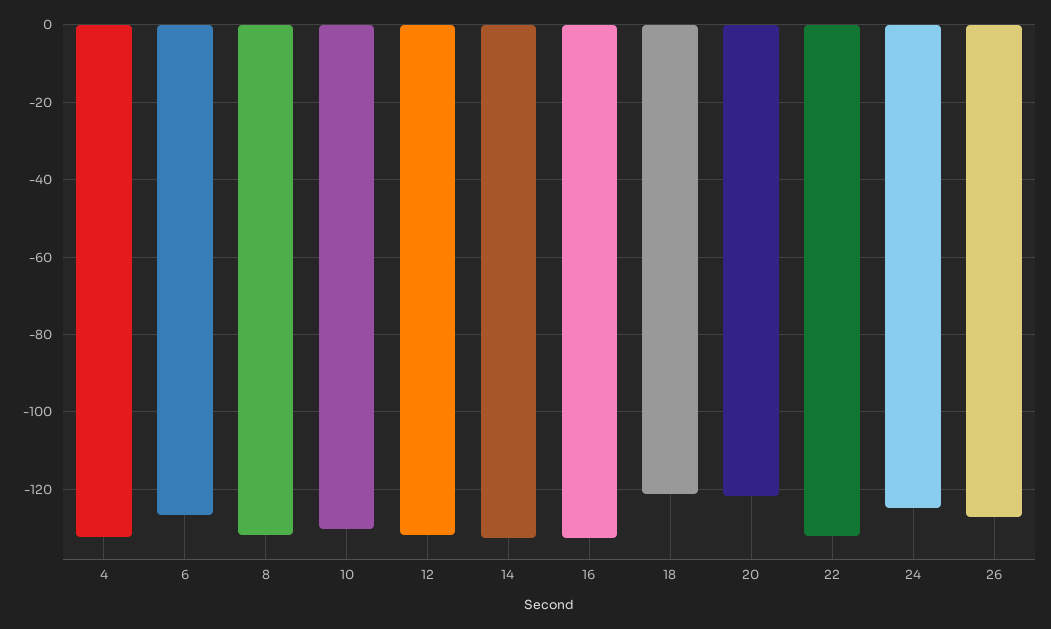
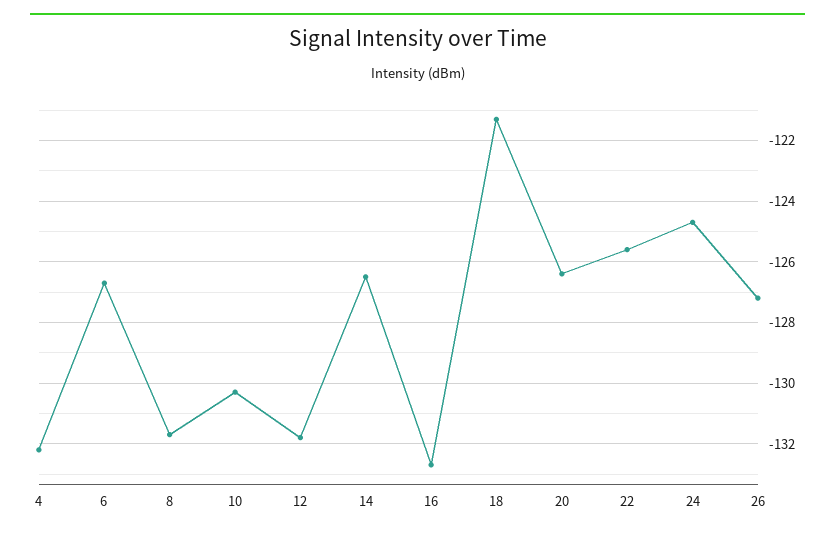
14: -132 -> -126.5
20: -122 -> -126.5
22: -132 -> -125.5

